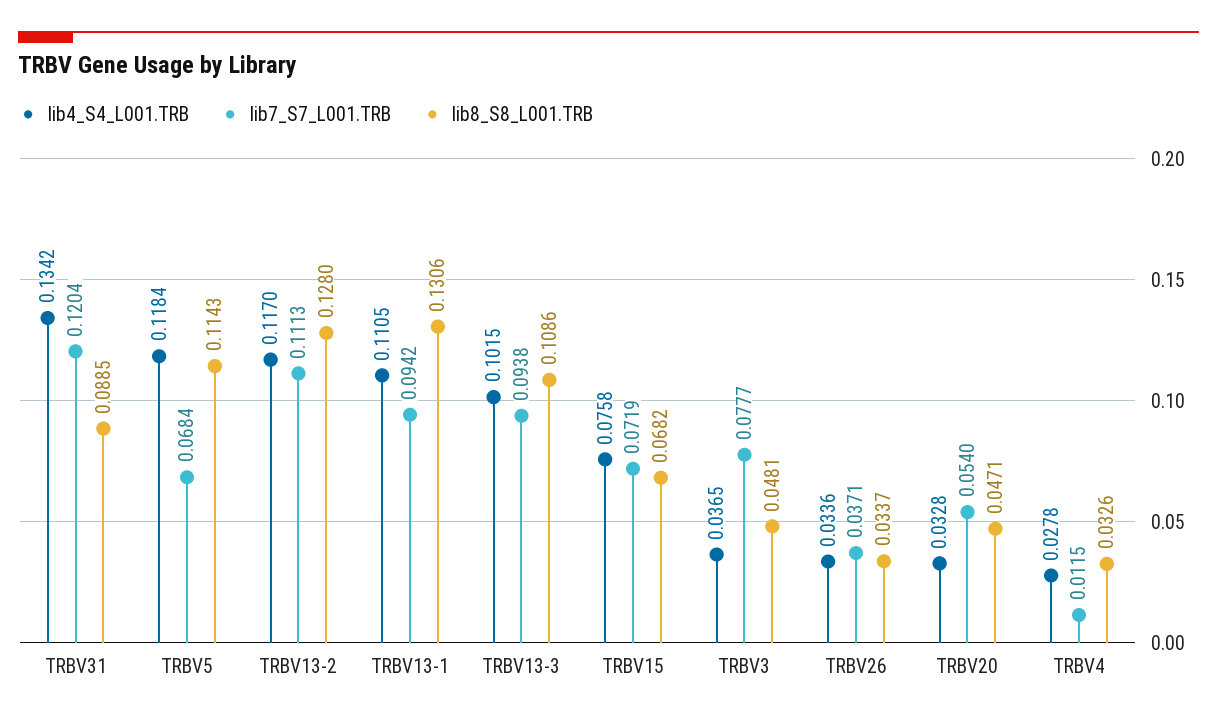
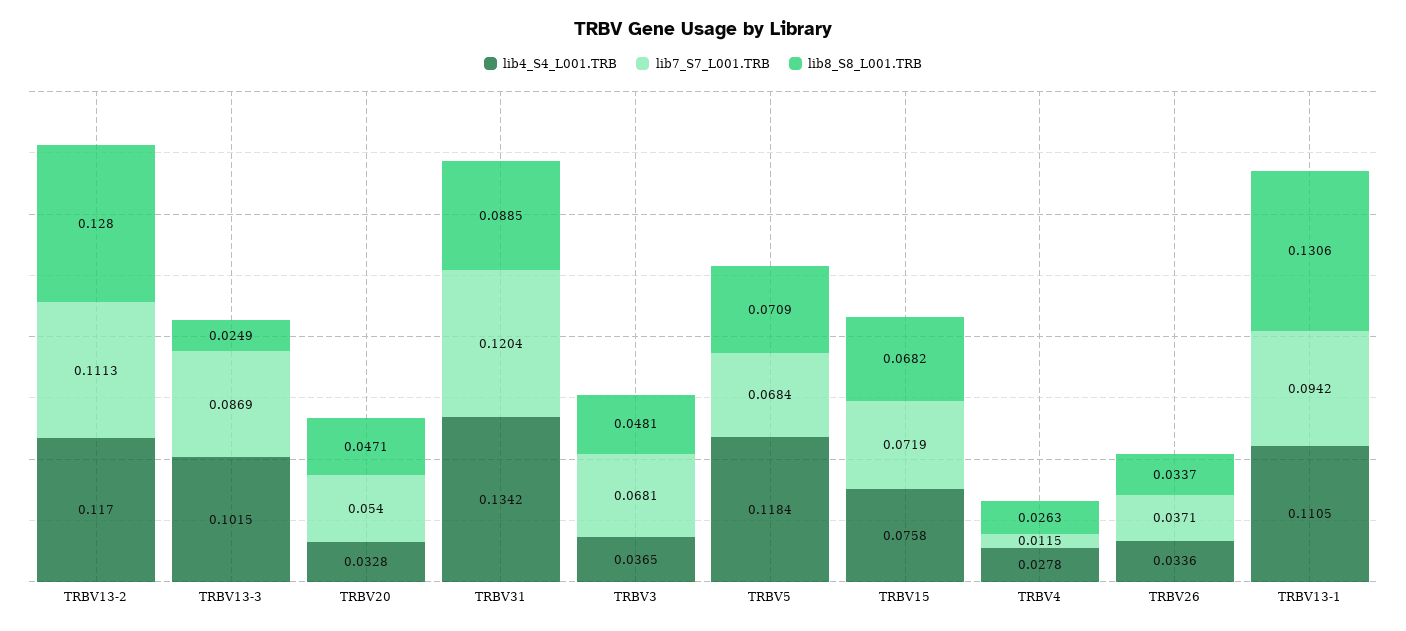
lib8_S8_L001.TRB, TRBV5: 0.1143 -> 0.0709
lib7_S7_L001.TRB, TRBV13-3: 0.0938 -> 0.0869
lib8_S8_L001.TRB, TRBV13-3: 0.1086 -> 0.0249
lib7_S7_L001.TRB, TRBV3: 0.0777 -> 0.0681
lib8_S8_L001.TRB, TRBV4: 0.0326 -> 0.0263

